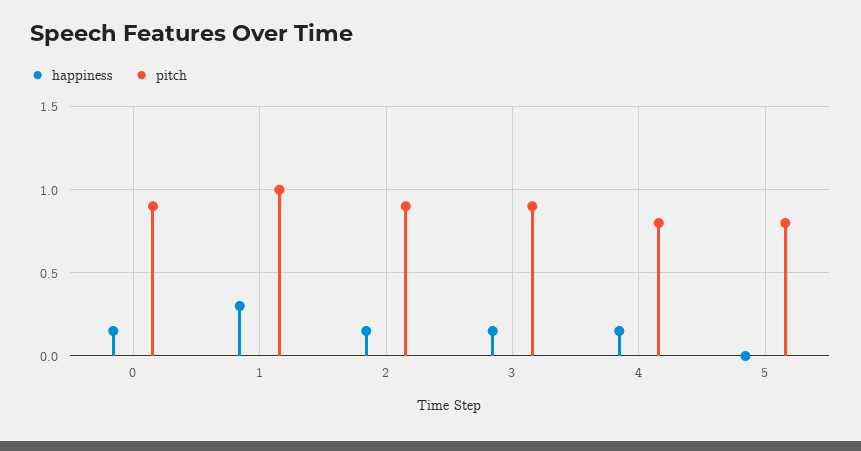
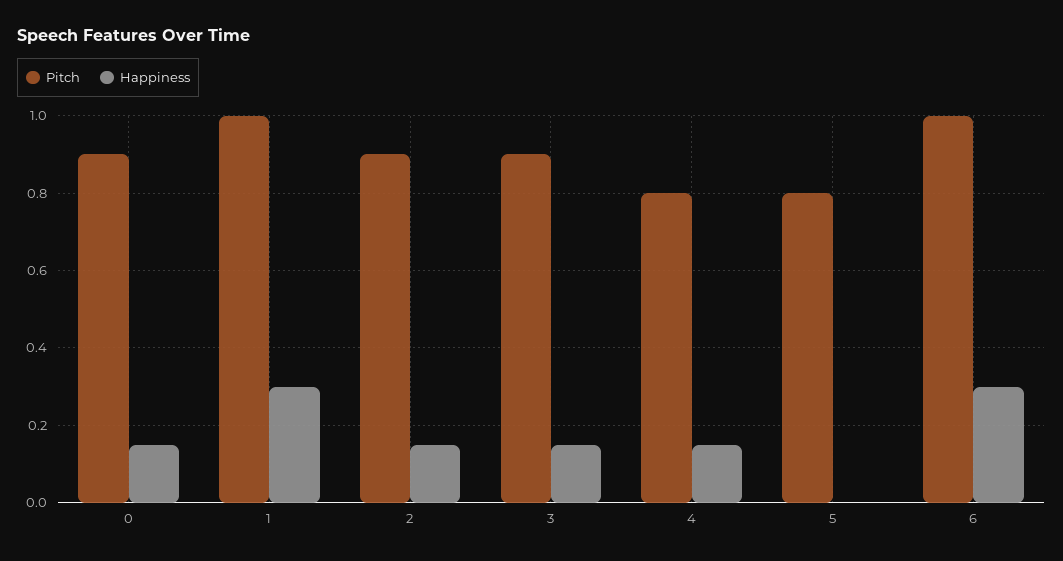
pitch, 6: none -> 1
happiness, 6: none -> 0.3

